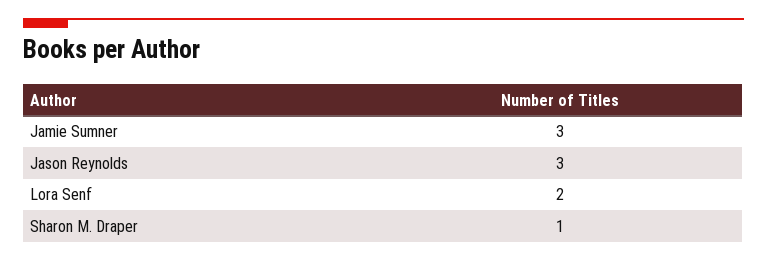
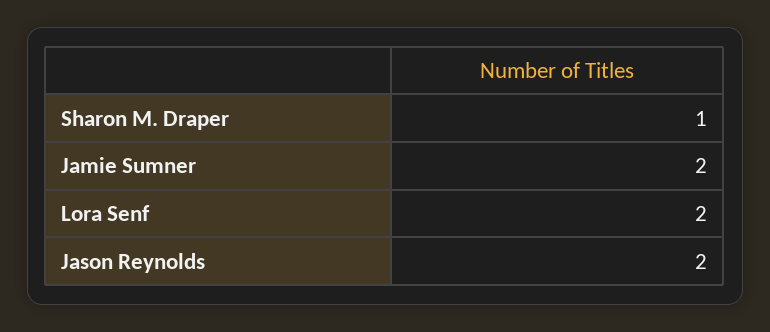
Jamie Sumner: 3 -> 2
Jason Reynolds: 3 -> 2

